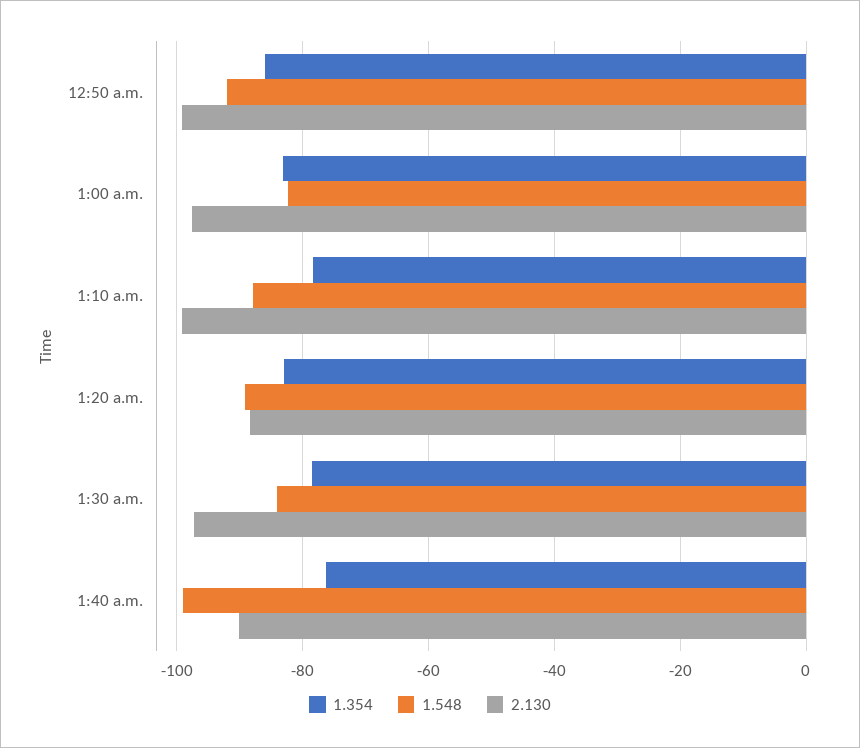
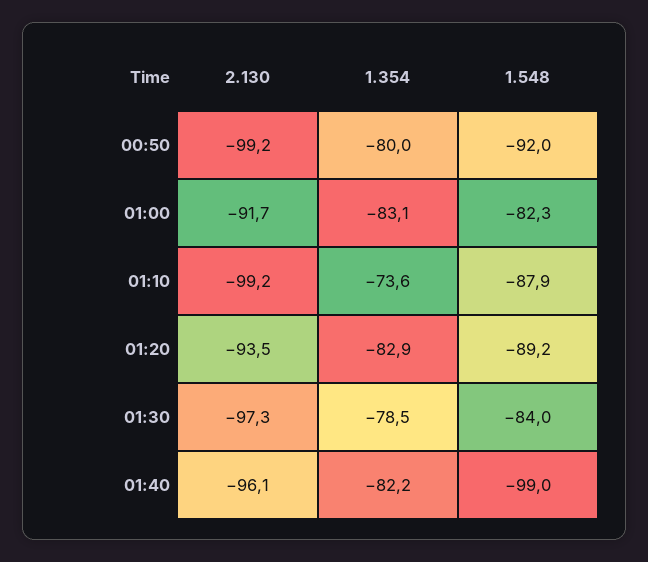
1.354, 12:50 a.m.: -86 -> -80
2.130, 1:00 a.m.: -98 -> -91.7
1.354, 1:10 a.m.: -78 -> -73.6
2.130, 1:20 a.m.: -88 -> -93.5
1.354, 1:40 a.m.: -76 -> -82.2
2.130, 1:40 a.m.: -90 -> -96.1

